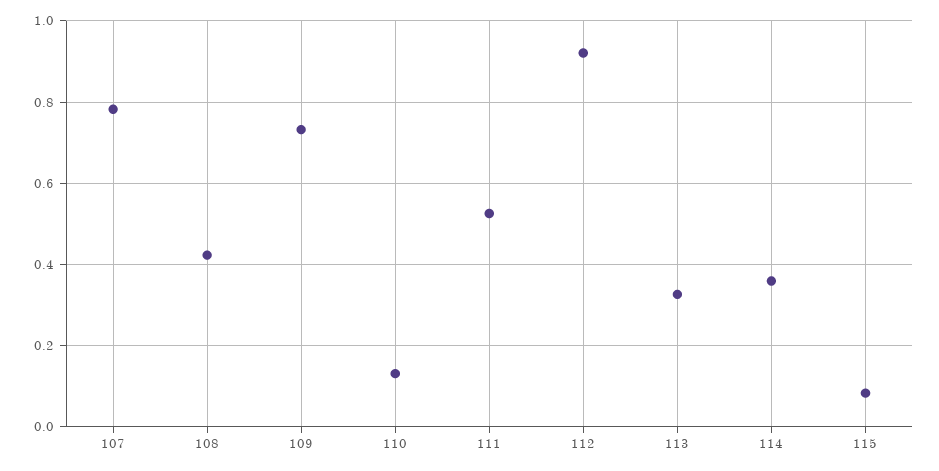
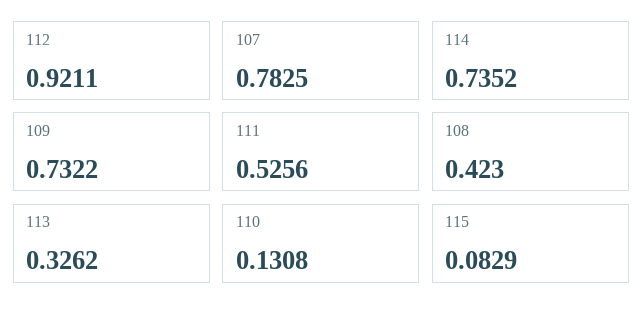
114: 0.36 -> 0.7352

